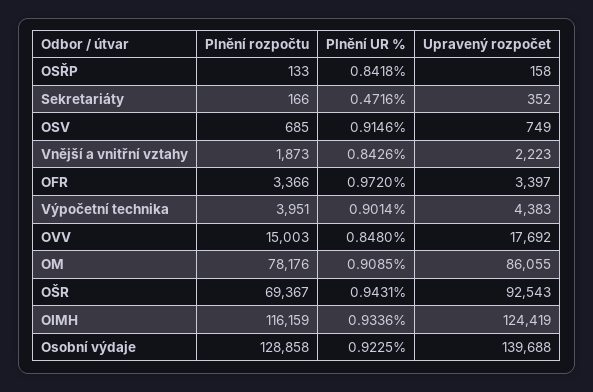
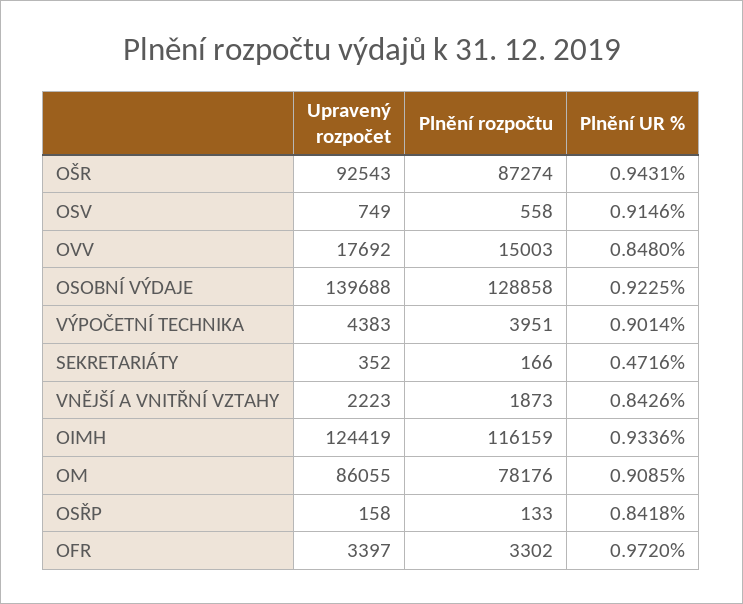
Plnění rozpočtu, OSV: 685 -> 558
Plnění rozpočtu, OFR: 3366 -> 3302
Plnění rozpočtu, OŠR: 69367 -> 87274

